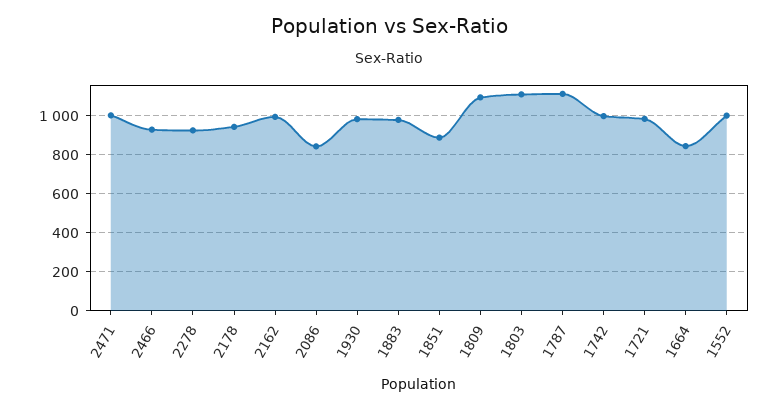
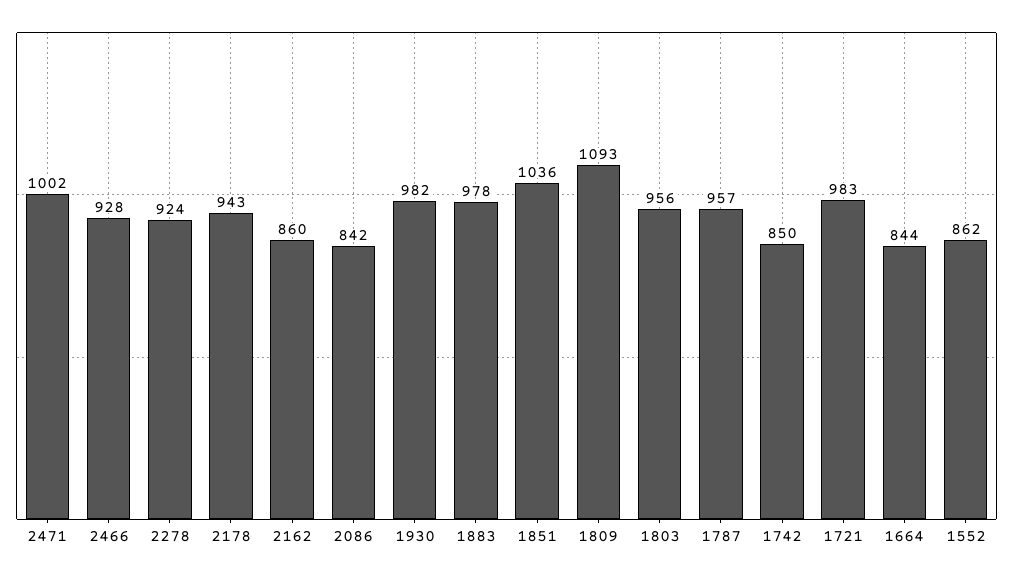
2162: 1000 -> 860
1851: 900 -> 1036
1803: 1100 -> 956
1787: 1100 -> 957
1742: 1000 -> 850
1552: 1000 -> 862

